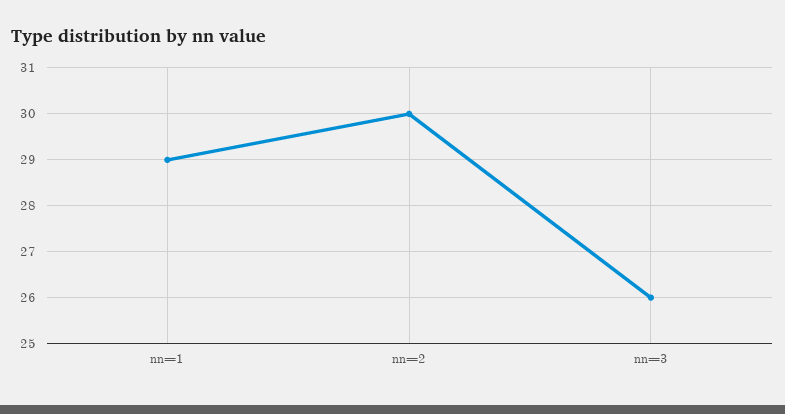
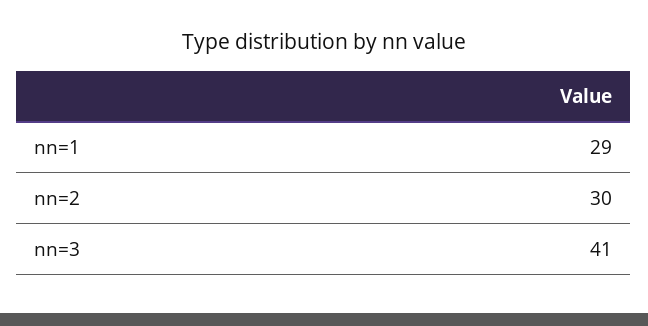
nn=3: 26 -> 41

